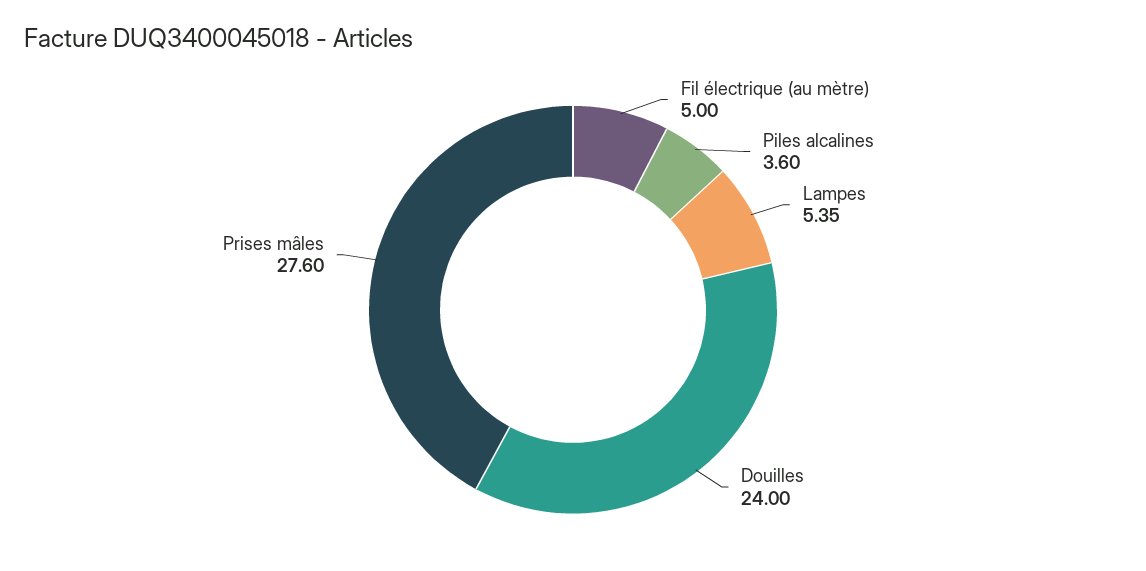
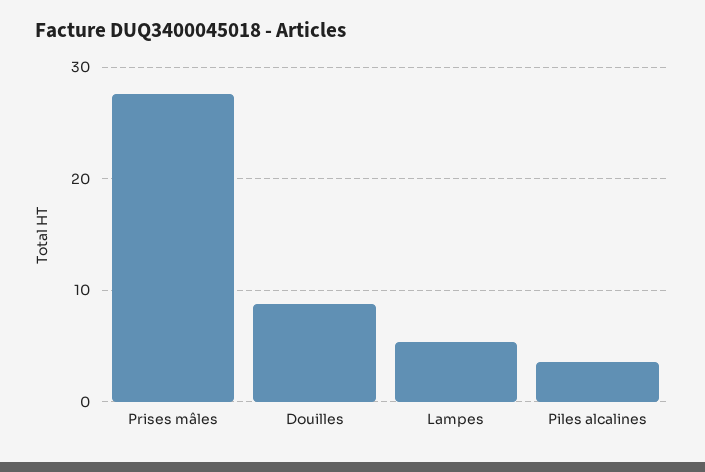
Fil électrique (au mètre): 5 -> none
Douilles: 24 -> 9

